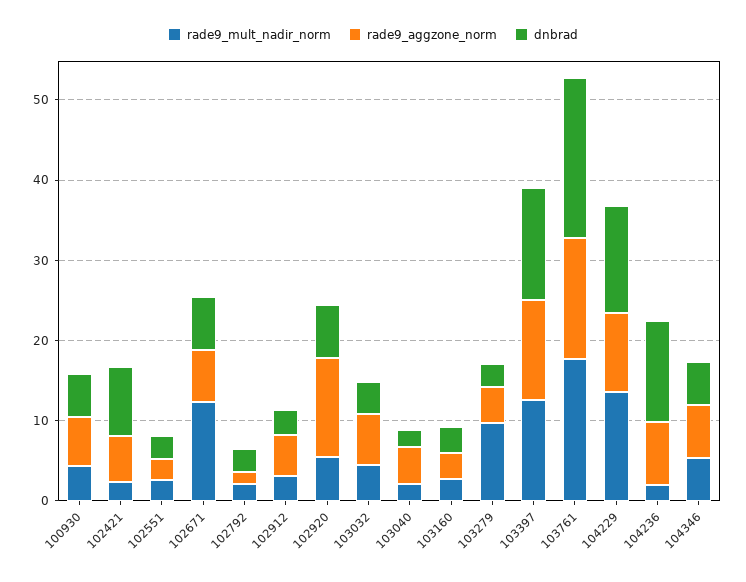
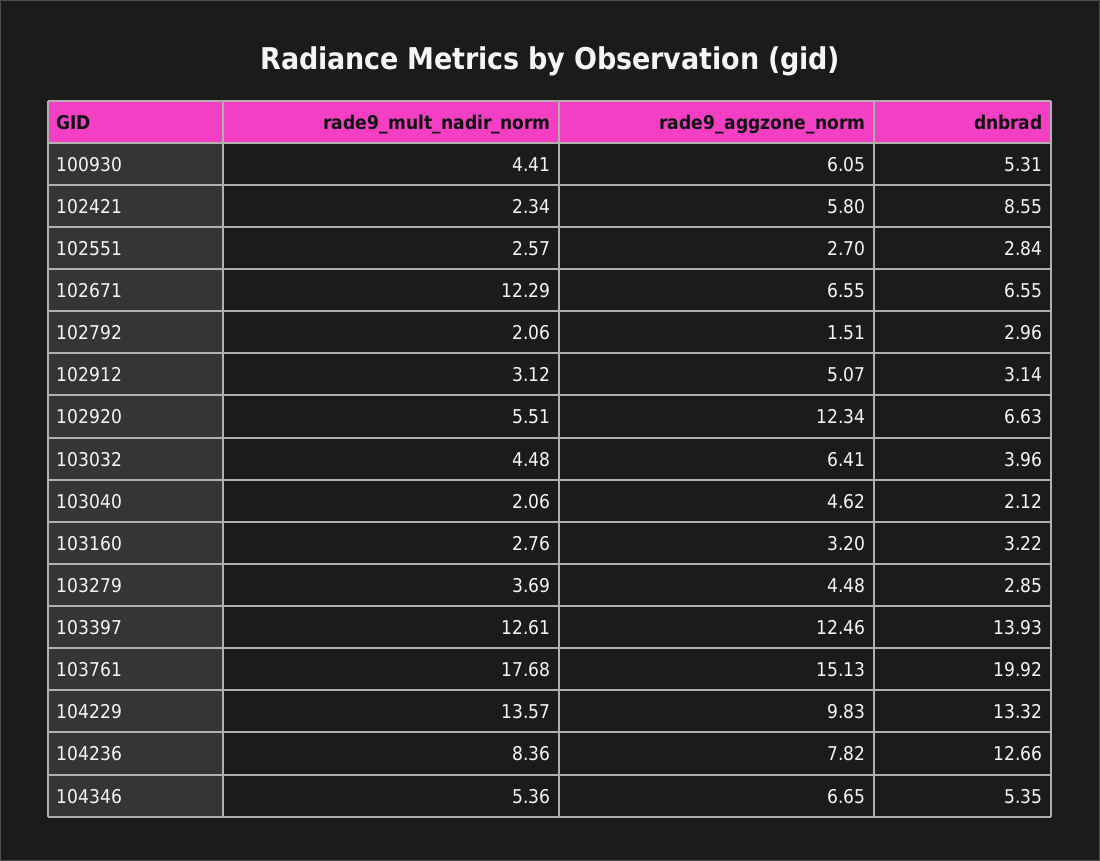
rade9_mult_nadir_norm, 103279: 10 -> 3.69
rade9_mult_nadir_norm, 104236: 2 -> 8.36

